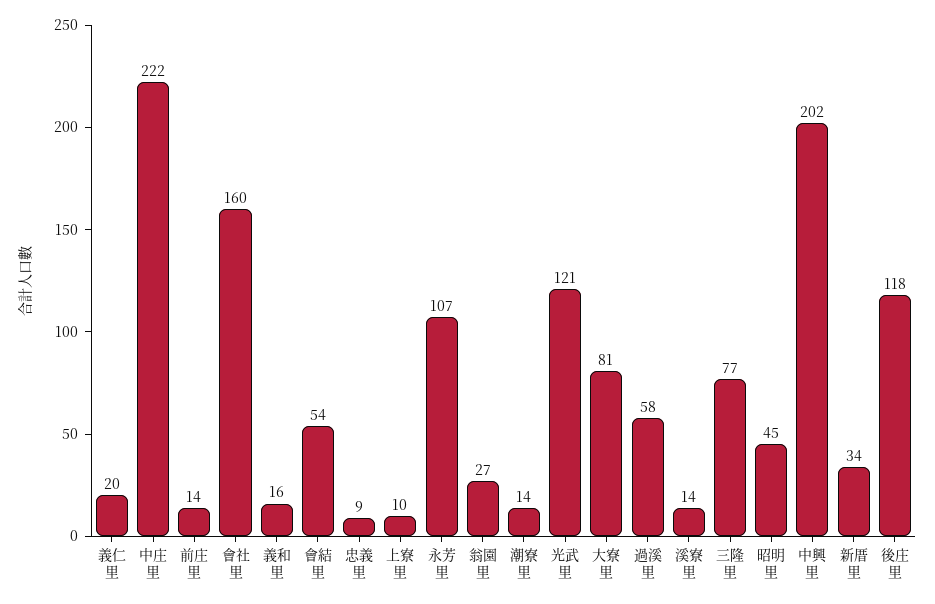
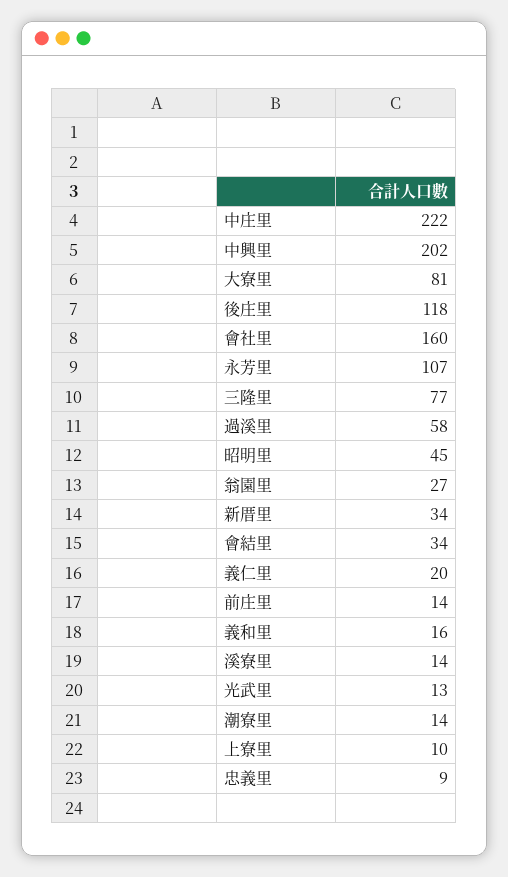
會結里: 54 -> 34
光武里: 121 -> 13

